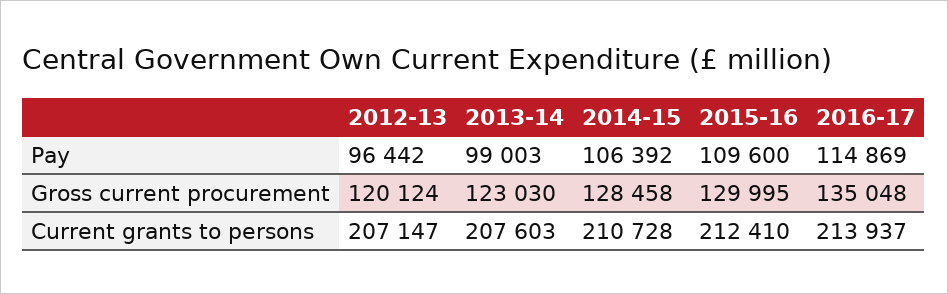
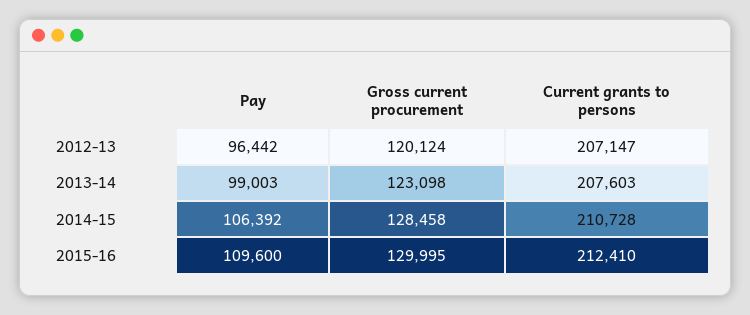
2016-17, Pay: 114869 -> none
2013-14, Gross current procurement: 123030 -> 123098
2016-17, Gross current procurement: 135048 -> none
2016-17, Current grants to persons: 213937 -> none

